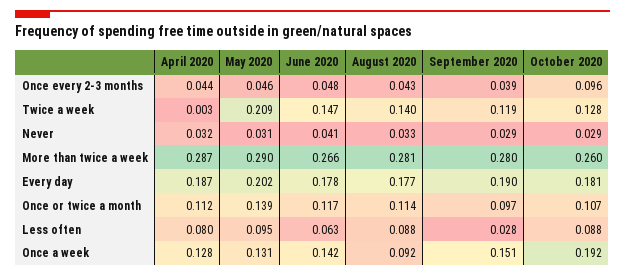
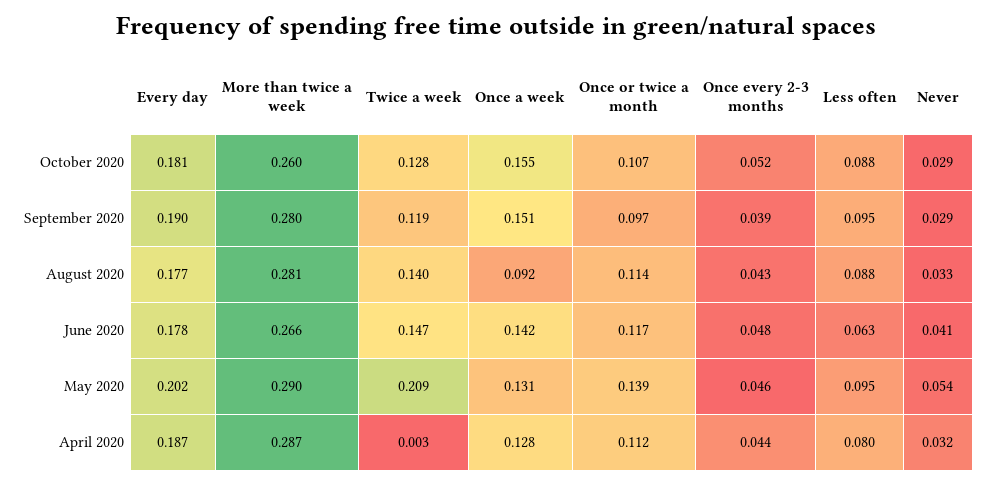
October 2020, Once every 2-3 months: 0.096 -> 0.052
May 2020, Never: 0.031 -> 0.054
September 2020, Less often: 0.028 -> 0.095
October 2020, Once a week: 0.192 -> 0.155

